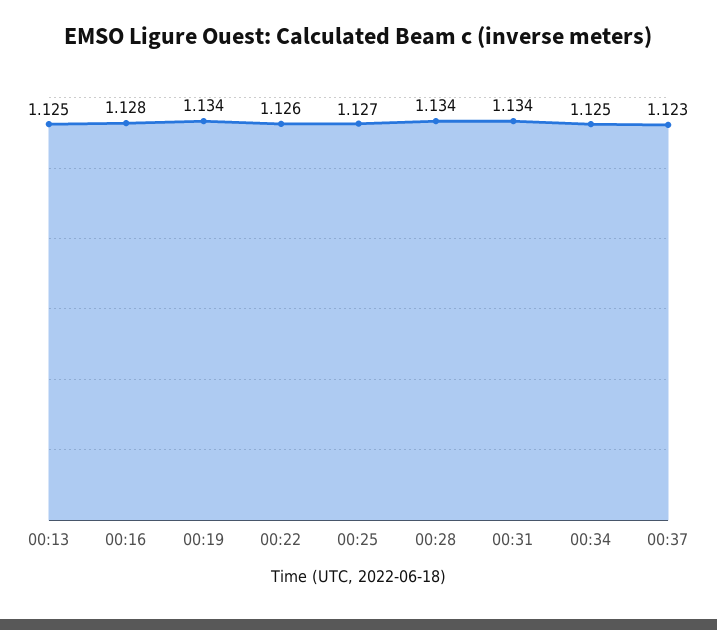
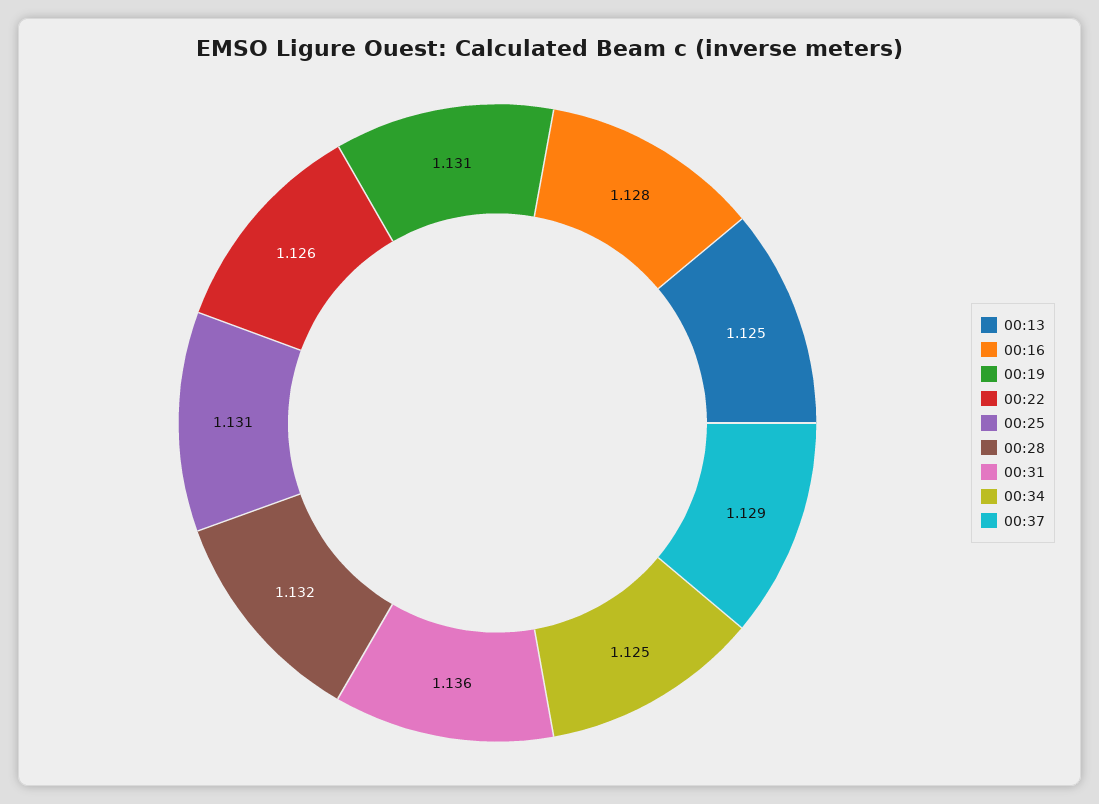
00:19: 1.134 -> 1.131
00:25: 1.127 -> 1.131
00:28: 1.134 -> 1.132
00:31: 1.134 -> 1.136
00:37: 1.123 -> 1.129

